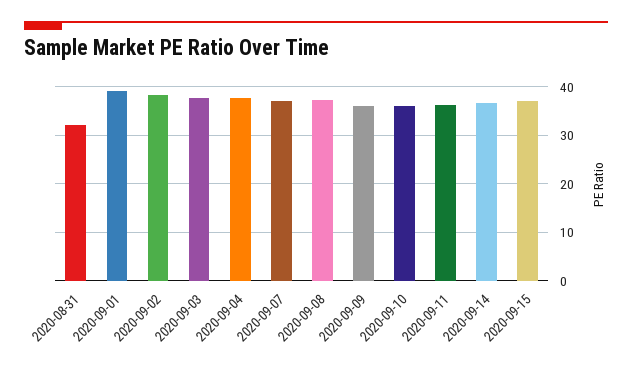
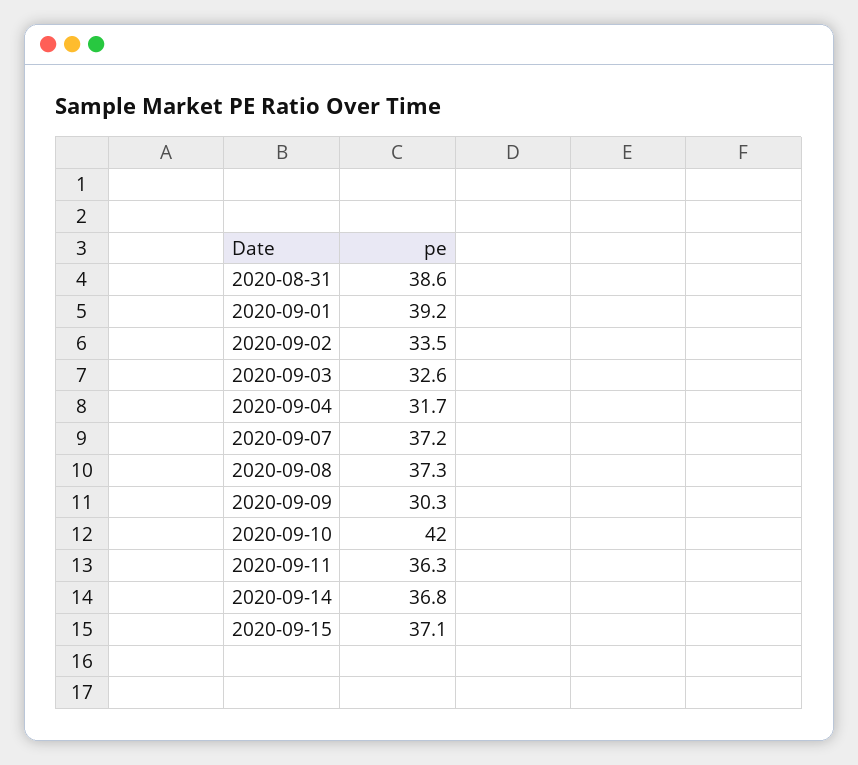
2020-08-31: 32 -> 38.6
2020-09-02: 38 -> 33.5
2020-09-03: 38 -> 32.6
2020-09-04: 38 -> 31.7
2020-09-09: 36 -> 30.3
2020-09-10: 36 -> 42

